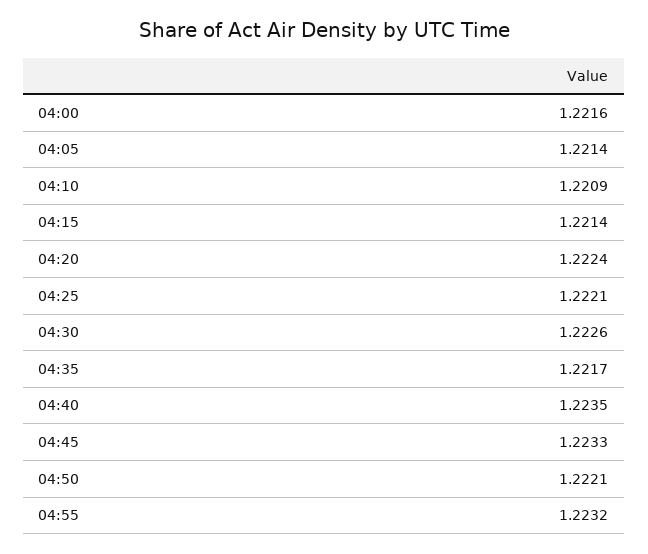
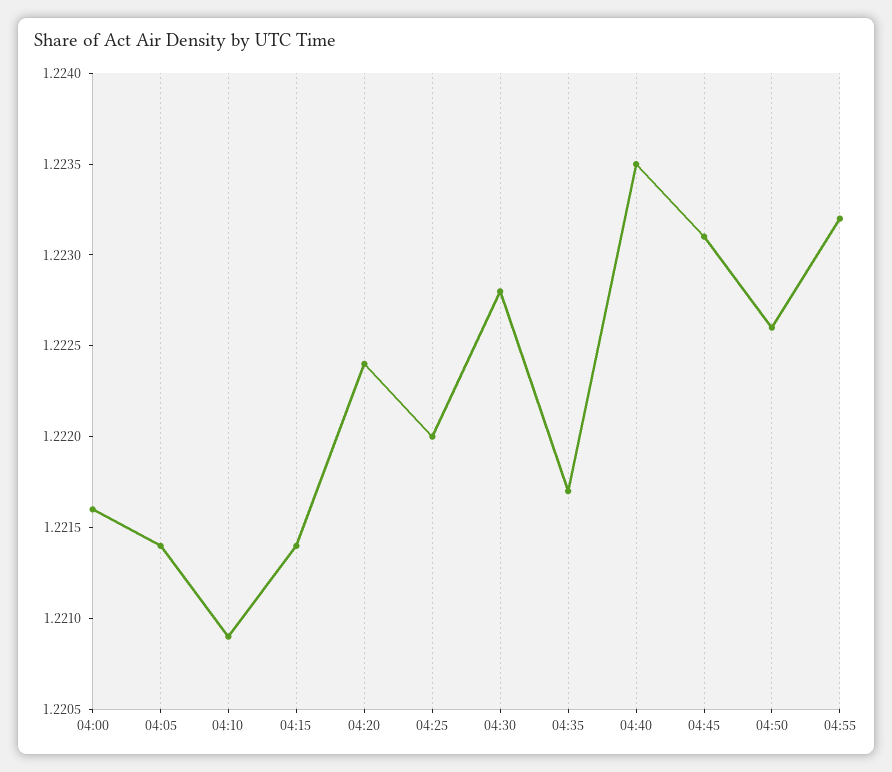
04:25: 1.2221 -> 1.222
04:30: 1.2226 -> 1.2228
04:45: 1.2233 -> 1.2231
04:50: 1.2221 -> 1.2226

